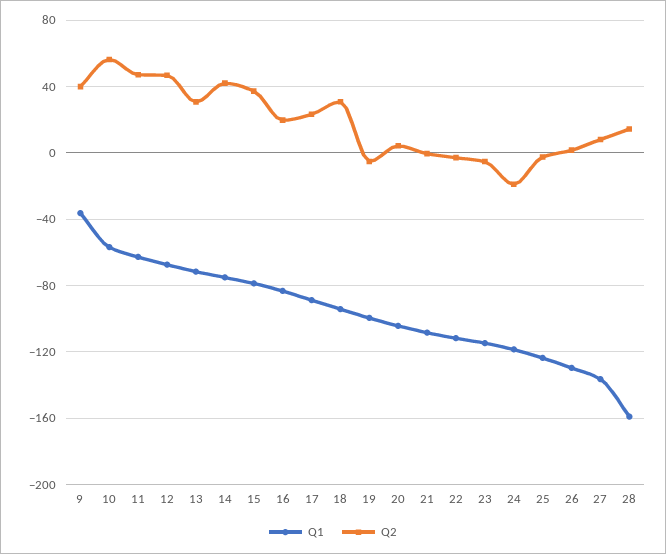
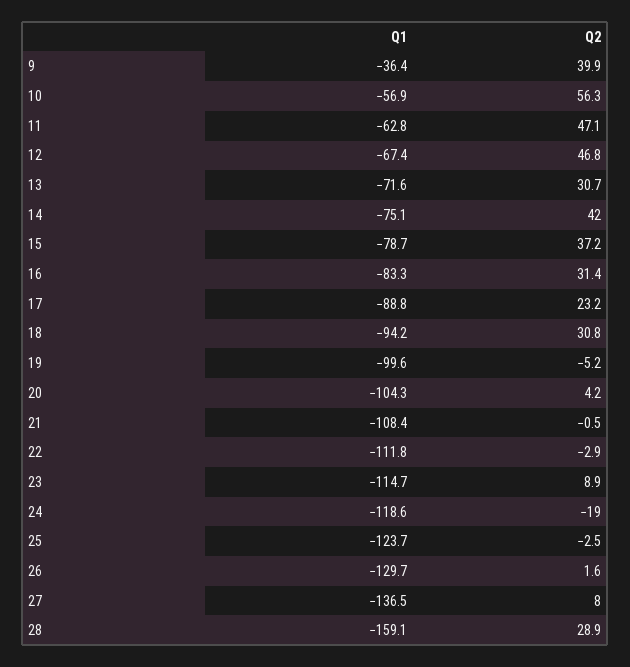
Q2, 16: 20 -> 31.4
Q2, 23: -5 -> 8.9
Q2, 28: 15 -> 28.9

